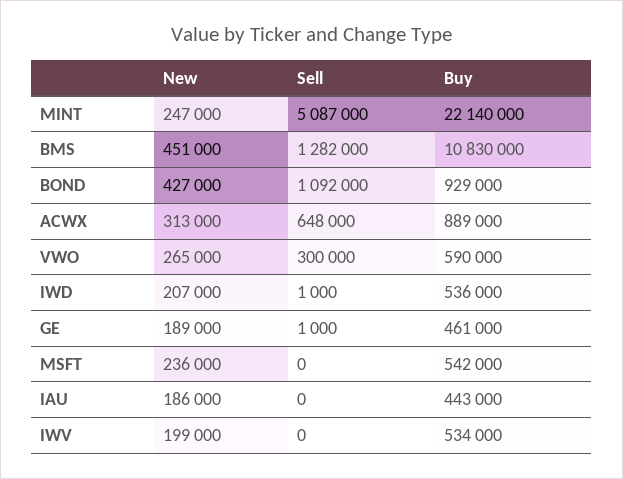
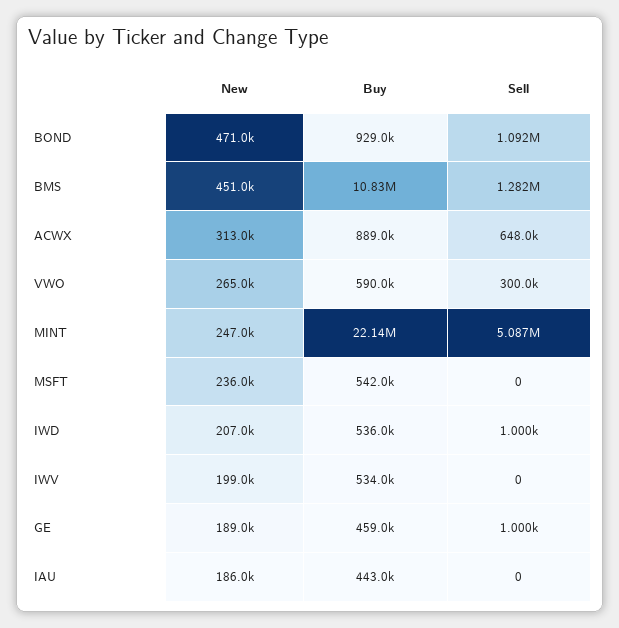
New, BOND: 427000 -> 471000
Buy, GE: 461000 -> 459000

